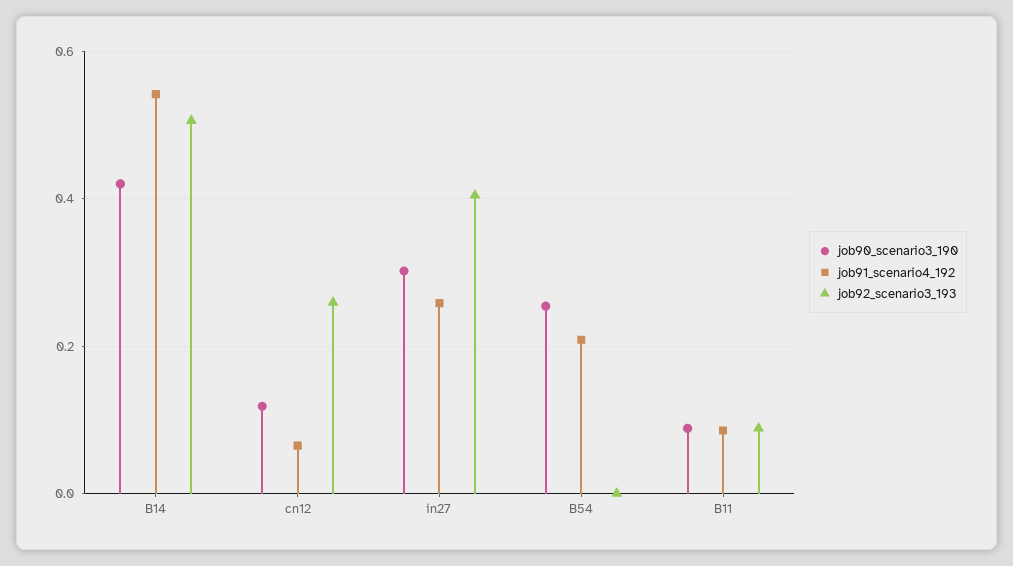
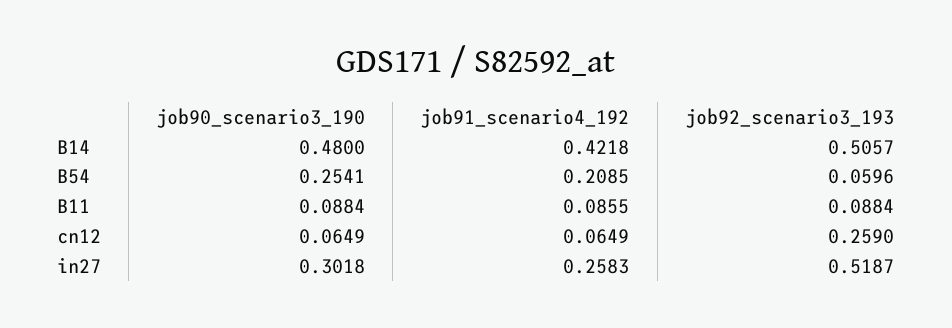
job90_scenario3_190, B14: 0.42 -> 0.48
job91_scenario4_192, B14: 0.54 -> 0.4218
job90_scenario3_190, cn12: 0.12 -> 0.0649
job92_scenario3_193, in27: 0.4 -> 0.5187
job92_scenario3_193, B54: 0 -> 0.0596

